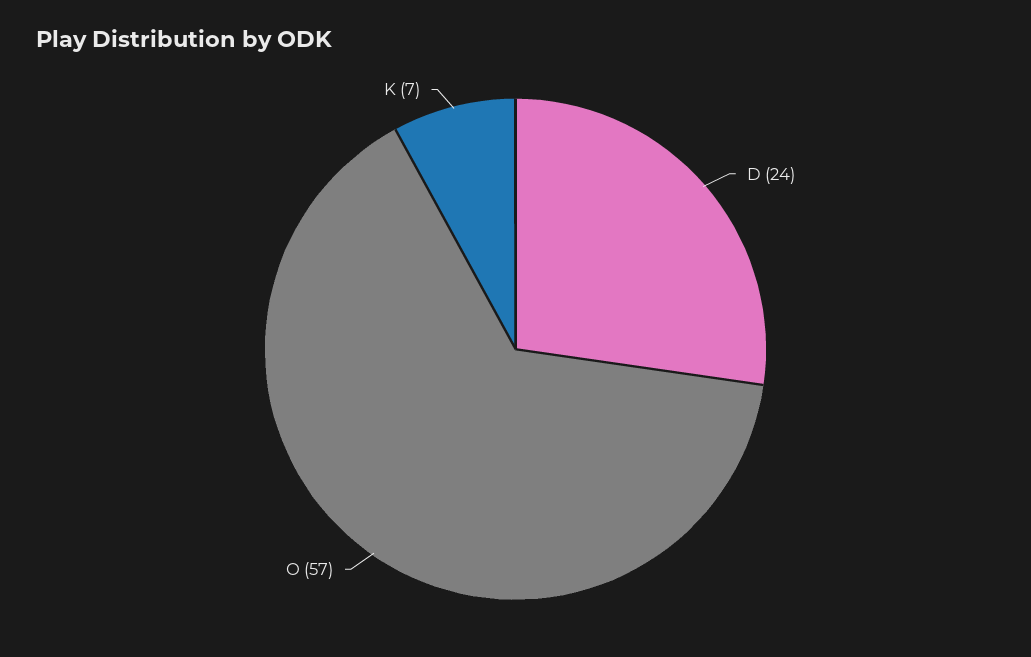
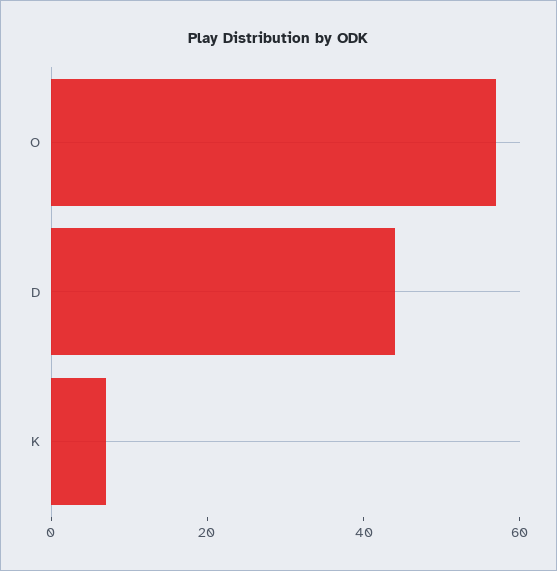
D: 24 -> 45

